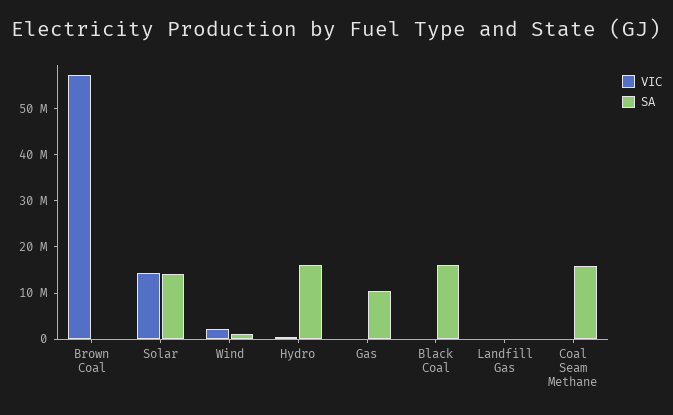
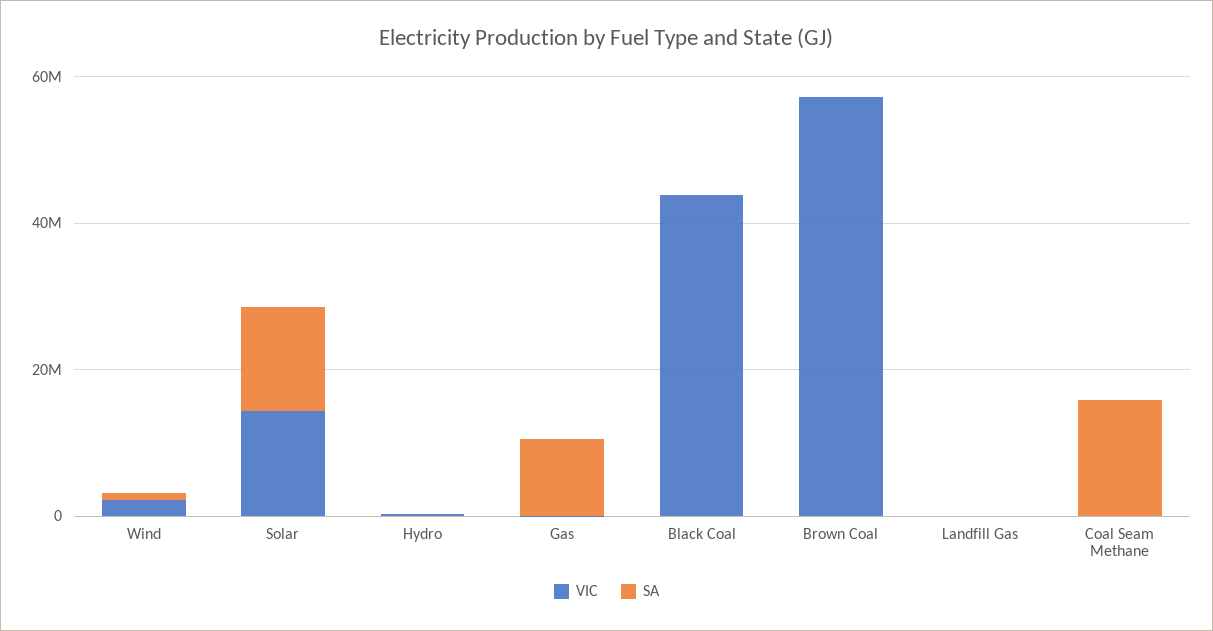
SA, Hydro: 16000000 -> 0
VIC, Black Coal: 0 -> 45000000
SA, Black Coal: 16000000 -> 0

